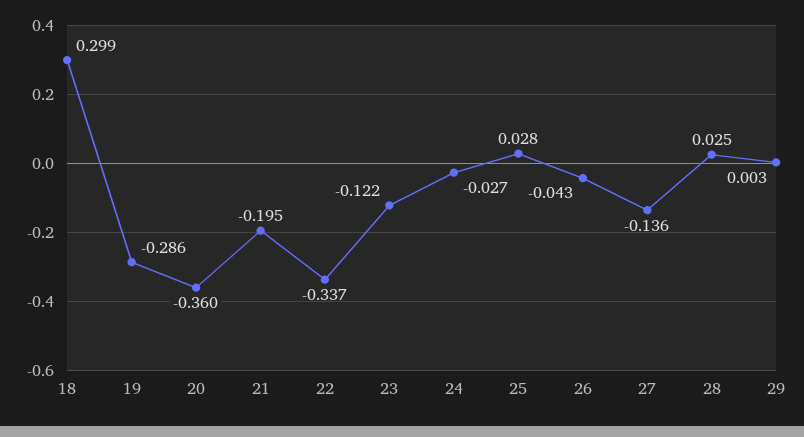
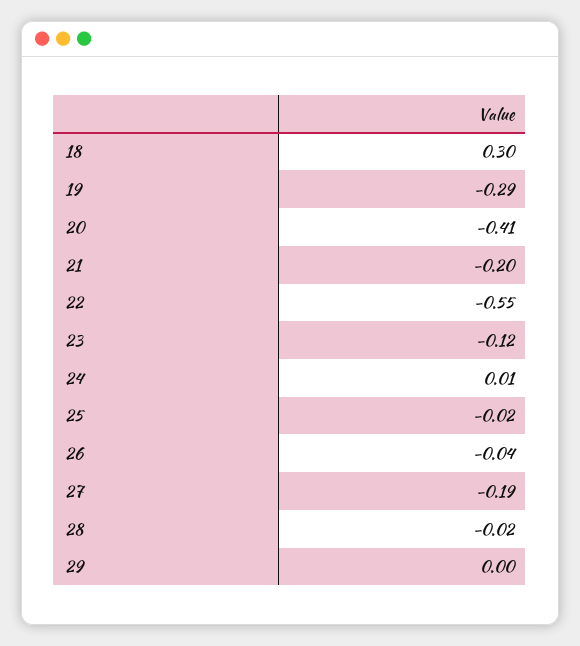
20: -0.36 -> -0.41
22: -0.337 -> -0.55
24: -0.027 -> 0.01
25: 0.028 -> -0.02
27: -0.136 -> -0.19
28: 0.025 -> -0.02

